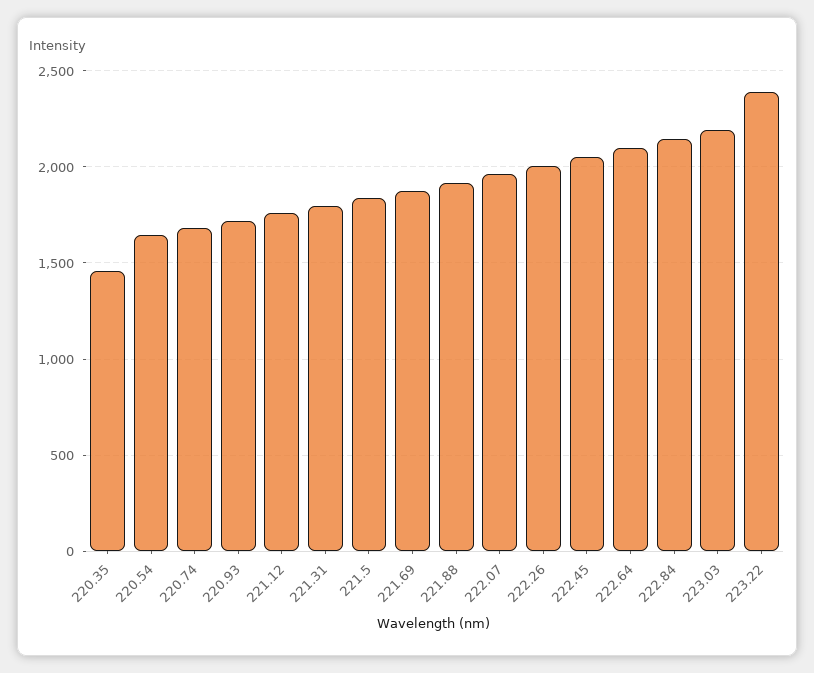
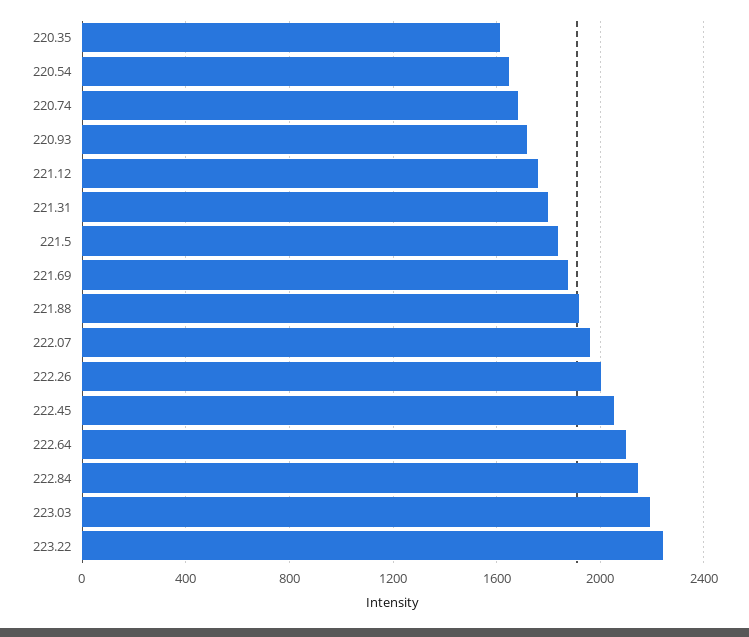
220.35: 1450 -> 1600
223.22: 2400 -> 2250

